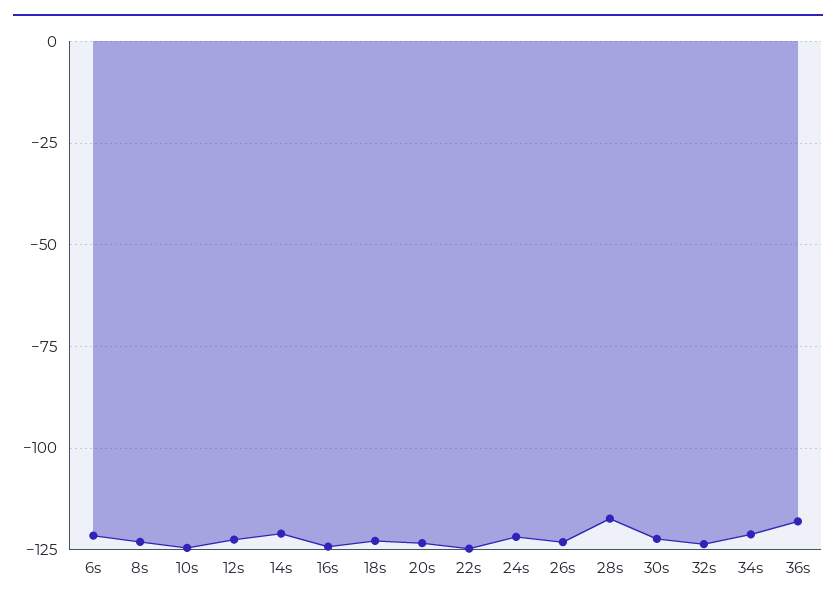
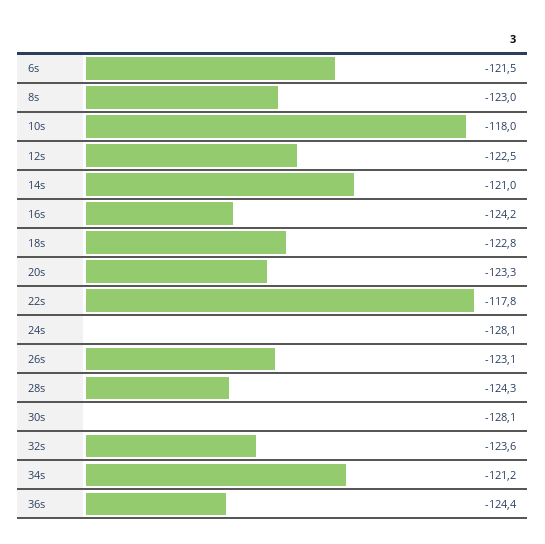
10s: -125 -> -118
22s: -125 -> -117.8
24s: -122.5 -> -128.1
28s: -117.5 -> -124.3
30s: -122.5 -> -128.1
36s: -117.5 -> -124.4

